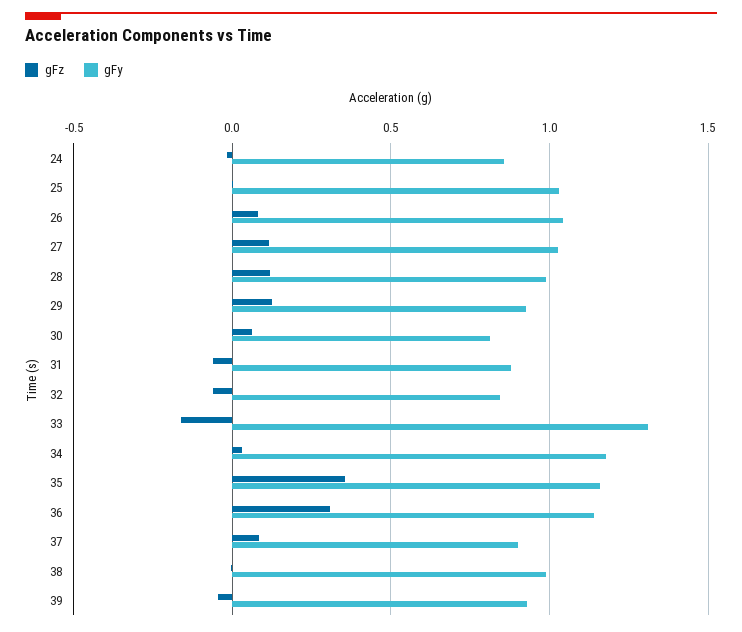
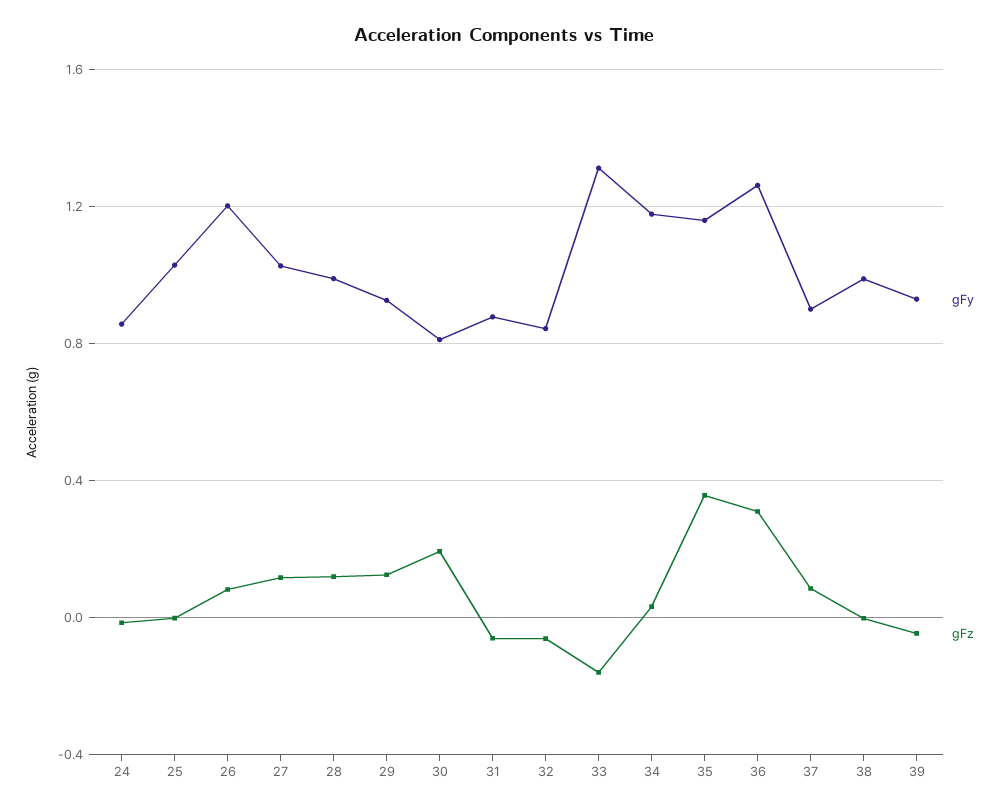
gFy, 26: 1.05 -> 1.2
gFz, 30: 0.05 -> 0.2
gFy, 36: 1.15 -> 1.25

